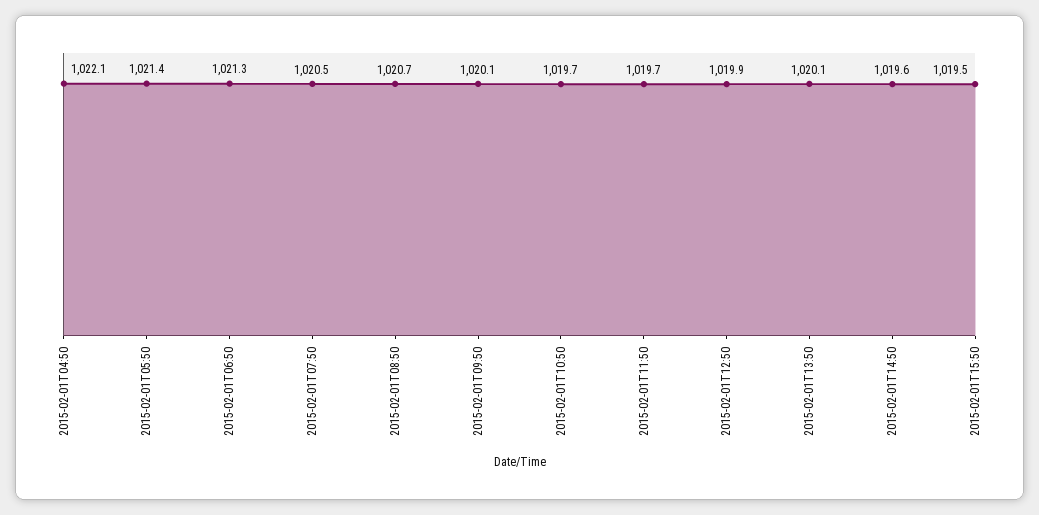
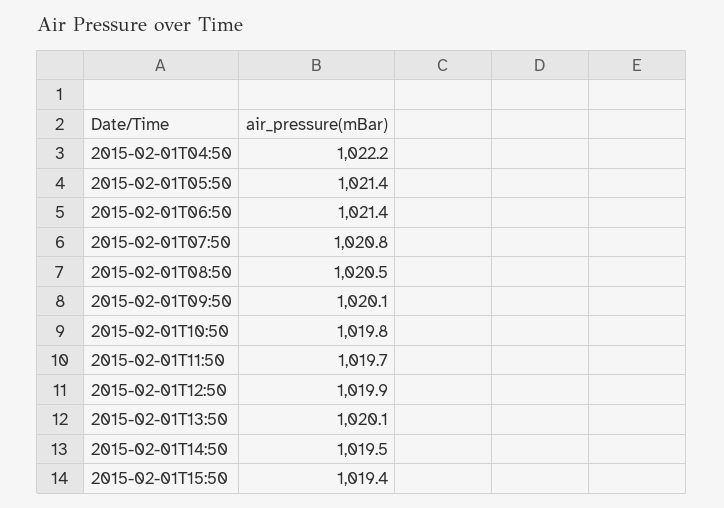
2015-02-01T04:50: 1022.1 -> 1022.2
2015-02-01T06:50: 1021.3 -> 1021.4
2015-02-01T07:50: 1020.5 -> 1020.8
2015-02-01T08:50: 1020.7 -> 1020.5
2015-02-01T10:50: 1019.7 -> 1019.8
2015-02-01T14:50: 1019.6 -> 1019.5
2015-02-01T15:50: 1019.5 -> 1019.4

